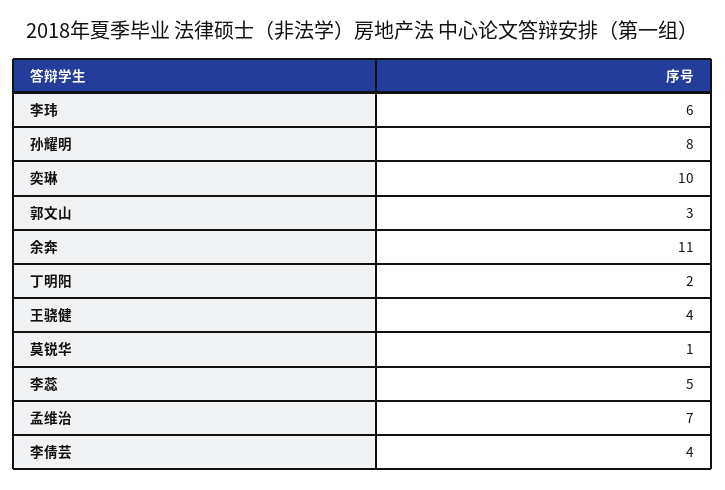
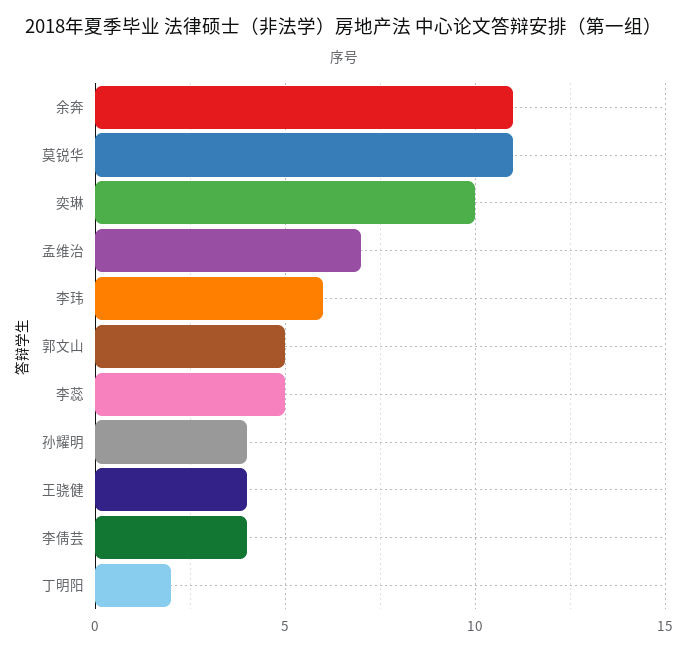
孙耀明: 8 -> 4
郭文山: 3 -> 5
莫锐华: 1 -> 11

